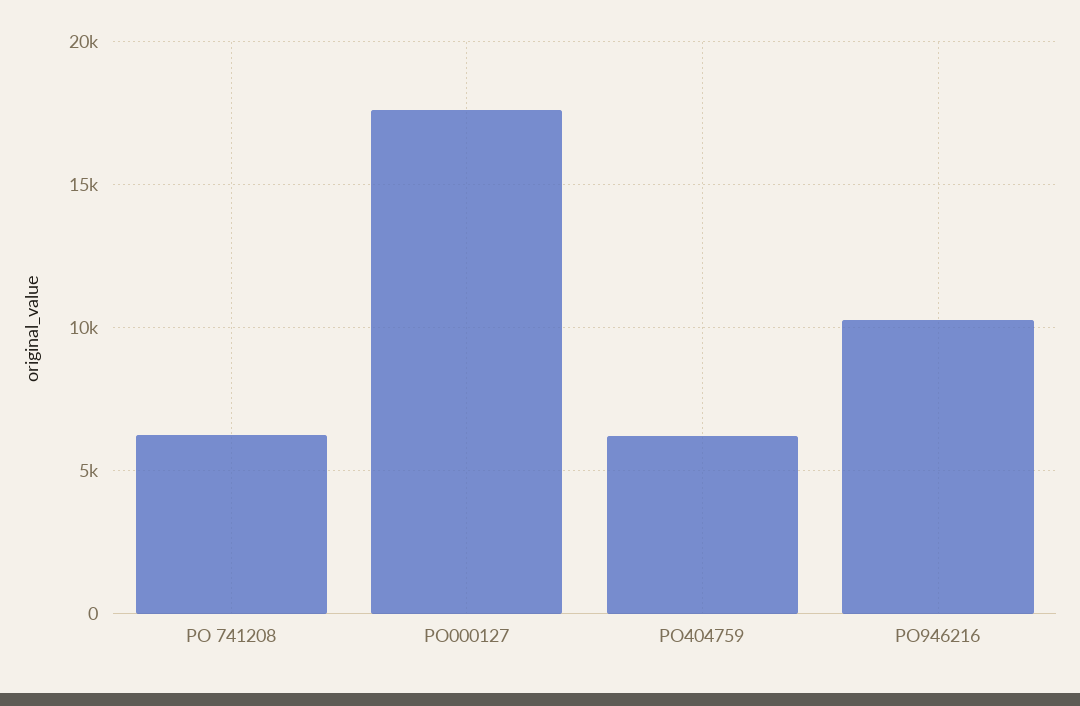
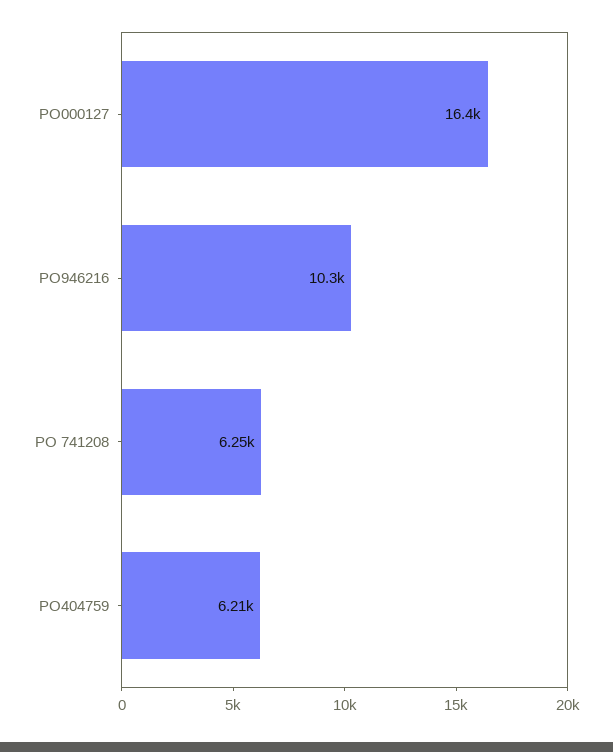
PO000127: 17500 -> 16400

